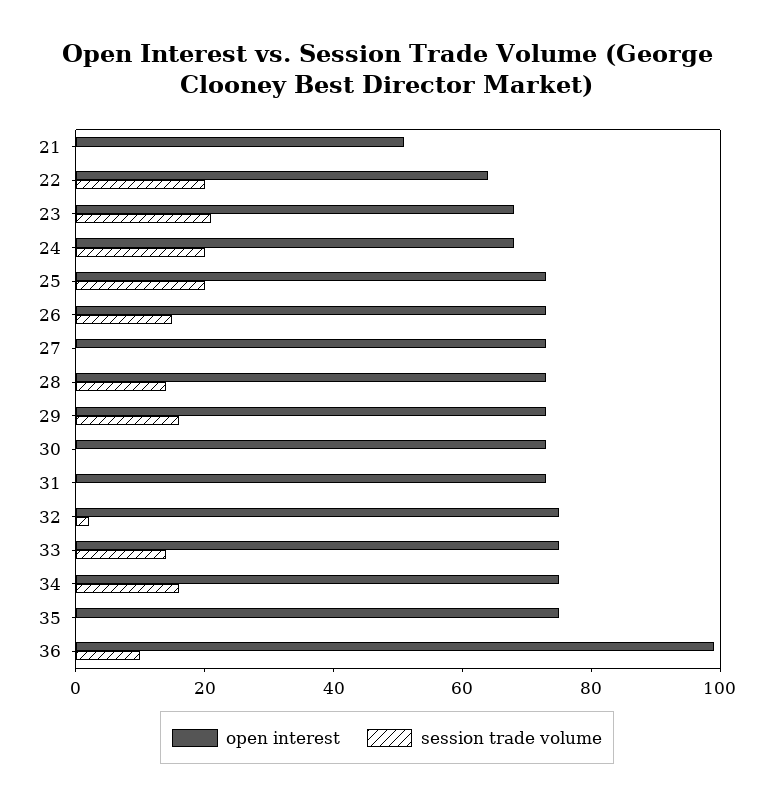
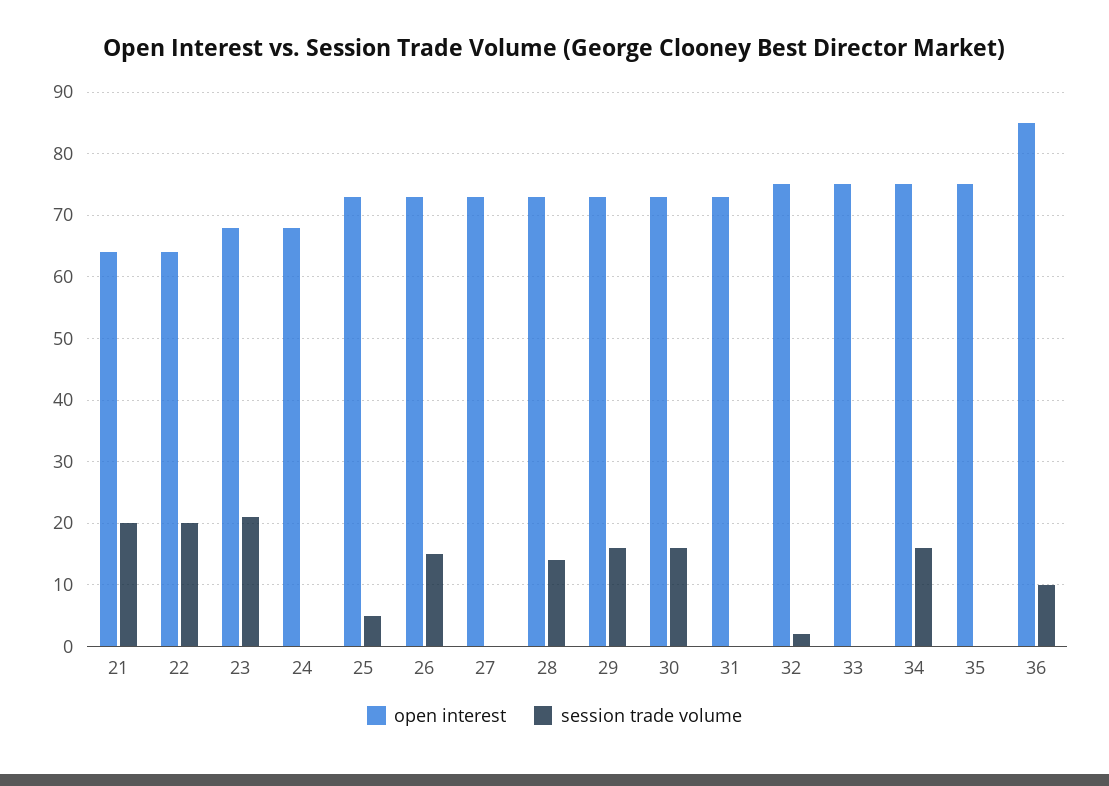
open interest, 21: 50 -> 64
session trade volume, 21: 0 -> 20
session trade volume, 24: 20 -> 0
session trade volume, 25: 20 -> 5
session trade volume, 30: 0 -> 16
session trade volume, 33: 15 -> 0
open interest, 36: 100 -> 85

